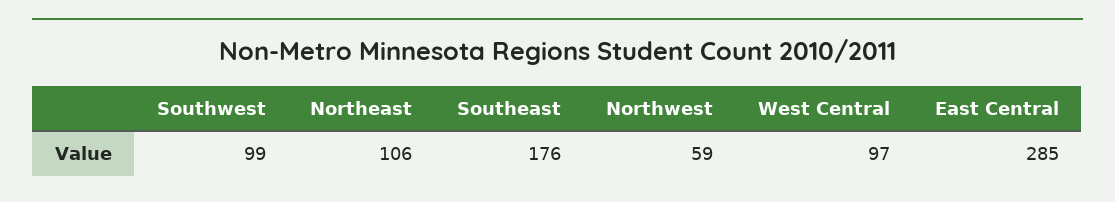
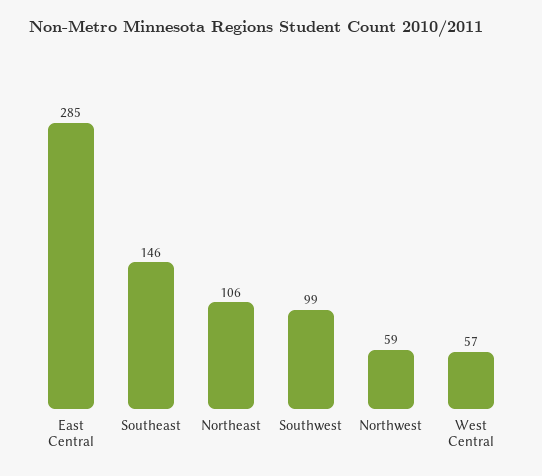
Southeast: 176 -> 146
West Central: 97 -> 57

